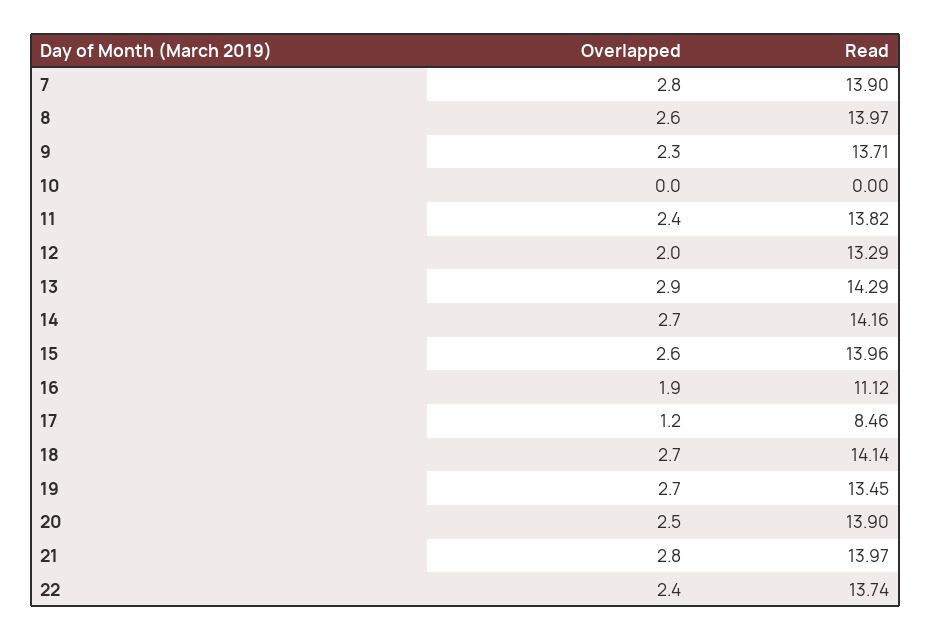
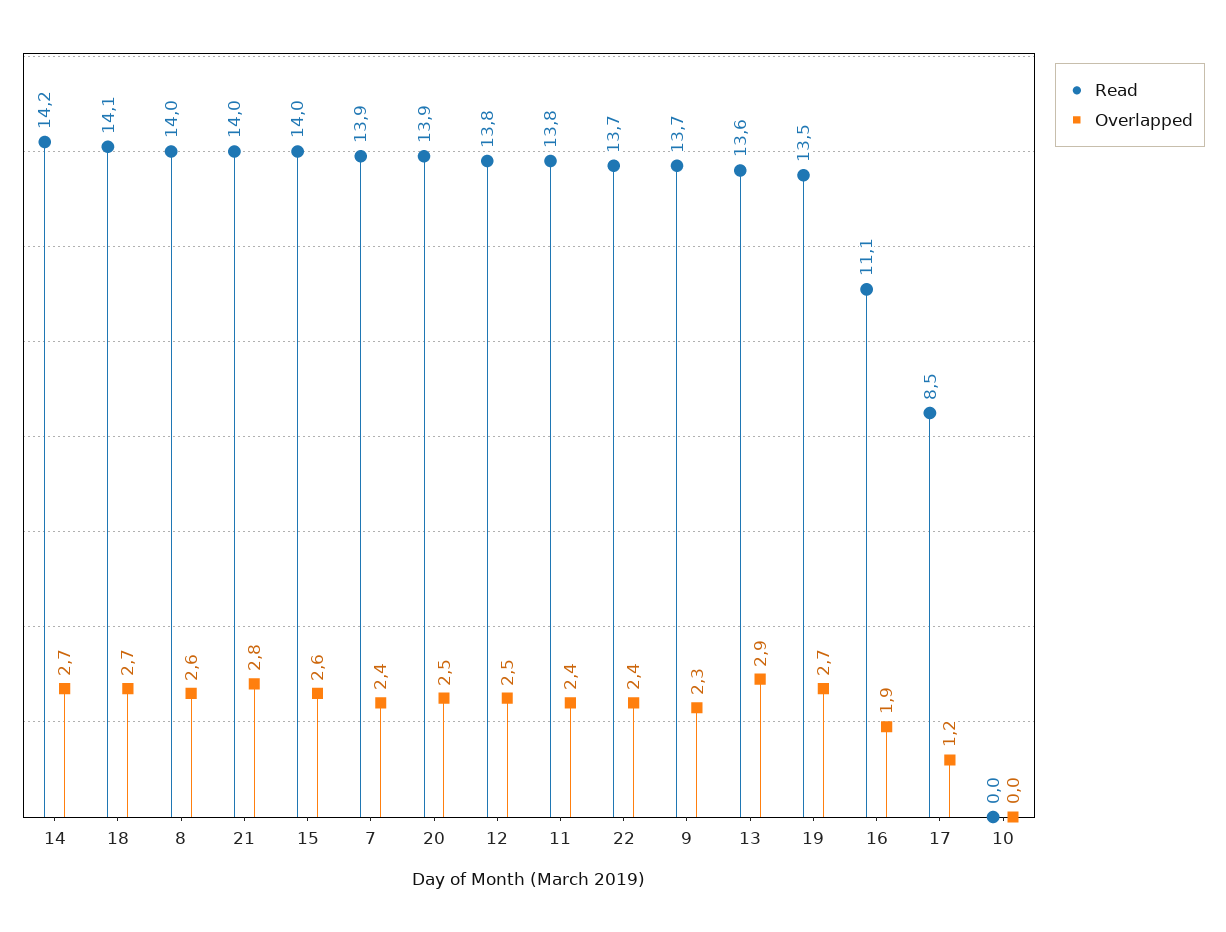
Overlapped, 7: 2.8 -> 2.4
Overlapped, 12: 2 -> 2.5
Read, 12: 13.29 -> 13.8
Read, 13: 14.29 -> 13.6

